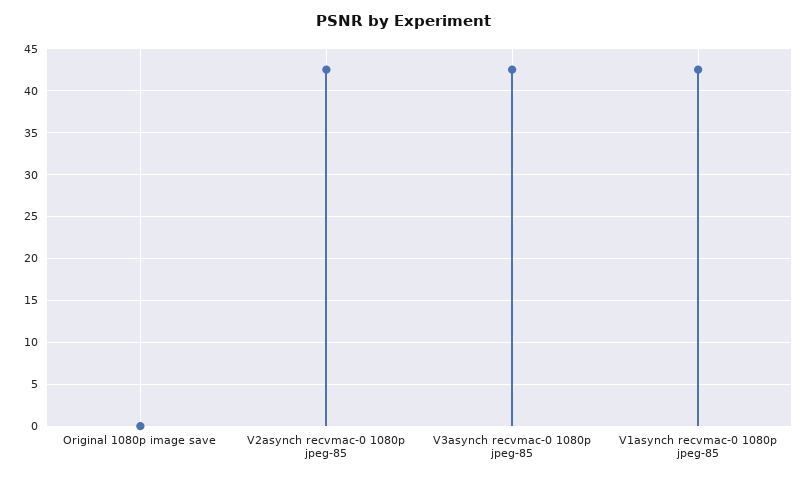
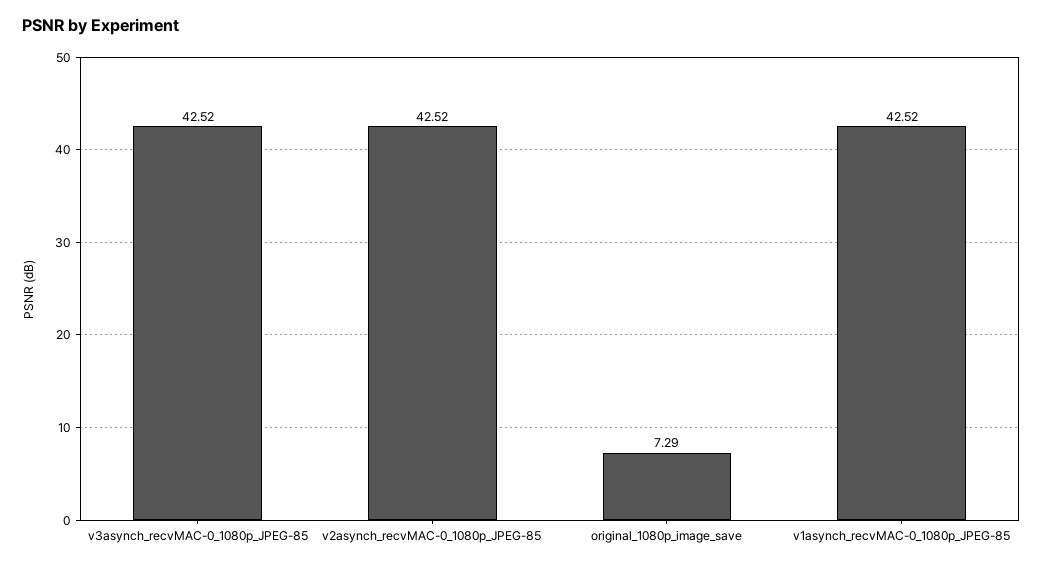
Original 1080p image save: 0 -> 7.29

